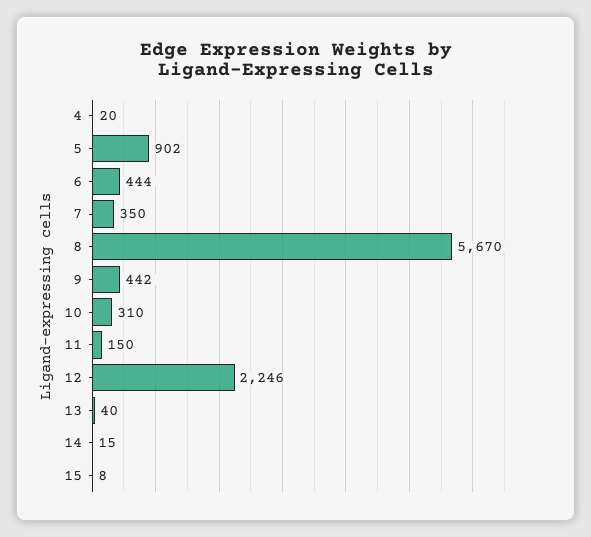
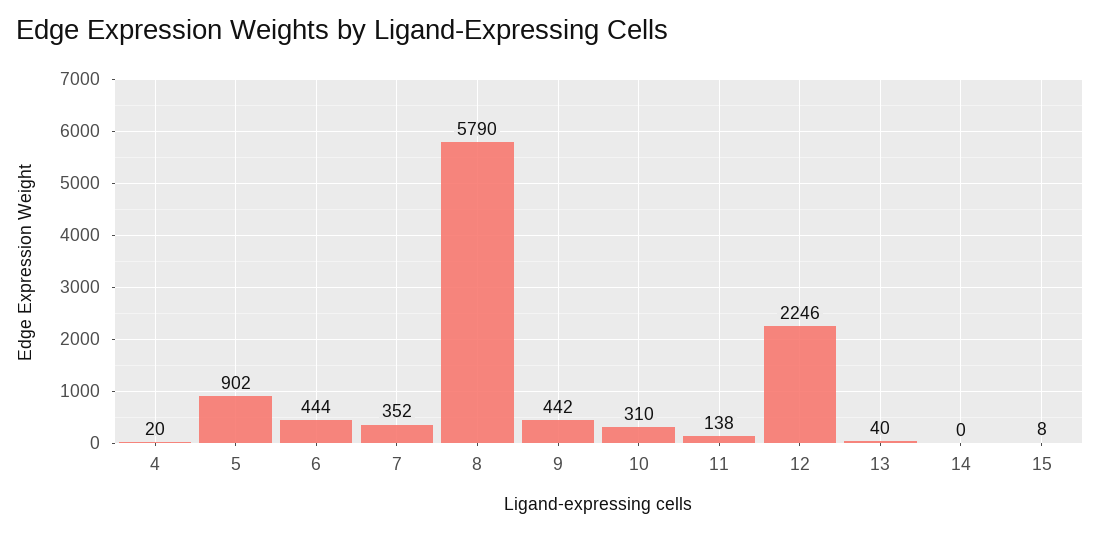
7: 350 -> 352
8: 5670 -> 5790
11: 150 -> 138
14: 15 -> 0

